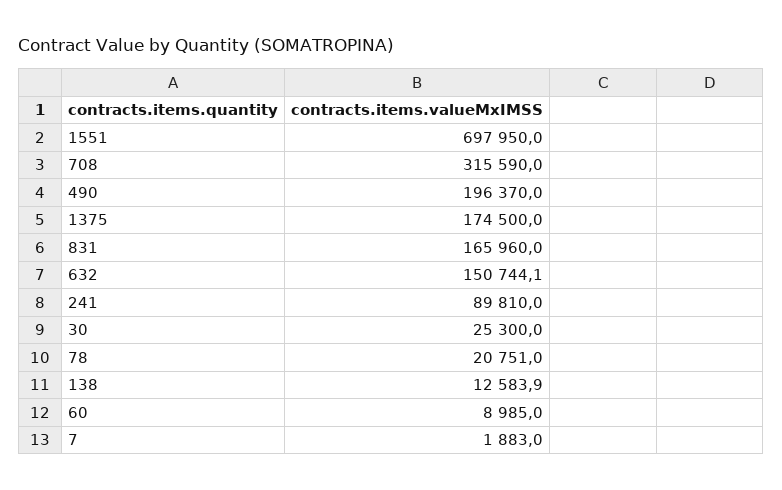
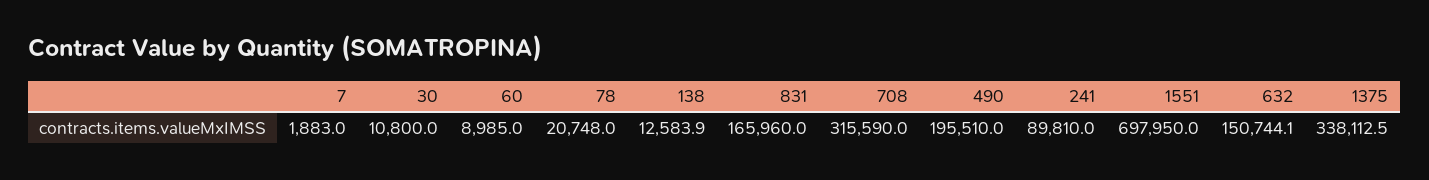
490: 196370 -> 195510
1375: 174500 -> 338112.5
30: 25300 -> 10800
78: 20751 -> 20748

